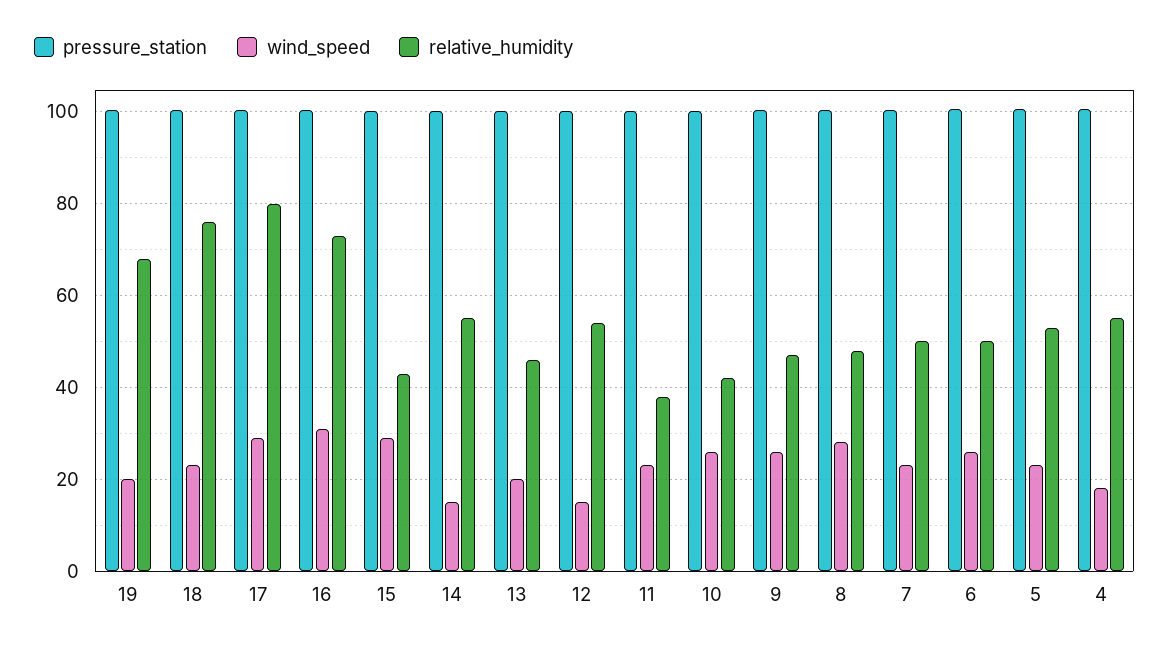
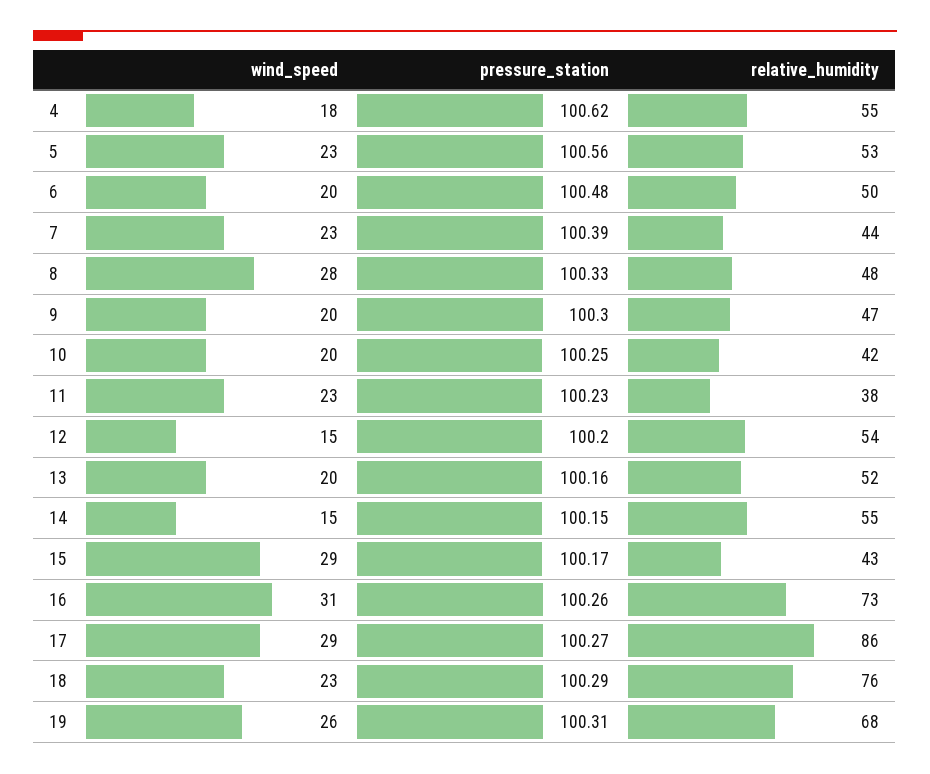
wind_speed, 19: 20 -> 26
relative_humidity, 17: 80 -> 86
relative_humidity, 13: 46 -> 52
wind_speed, 10: 26 -> 20
wind_speed, 9: 26 -> 20
relative_humidity, 7: 50 -> 44
wind_speed, 6: 26 -> 20

